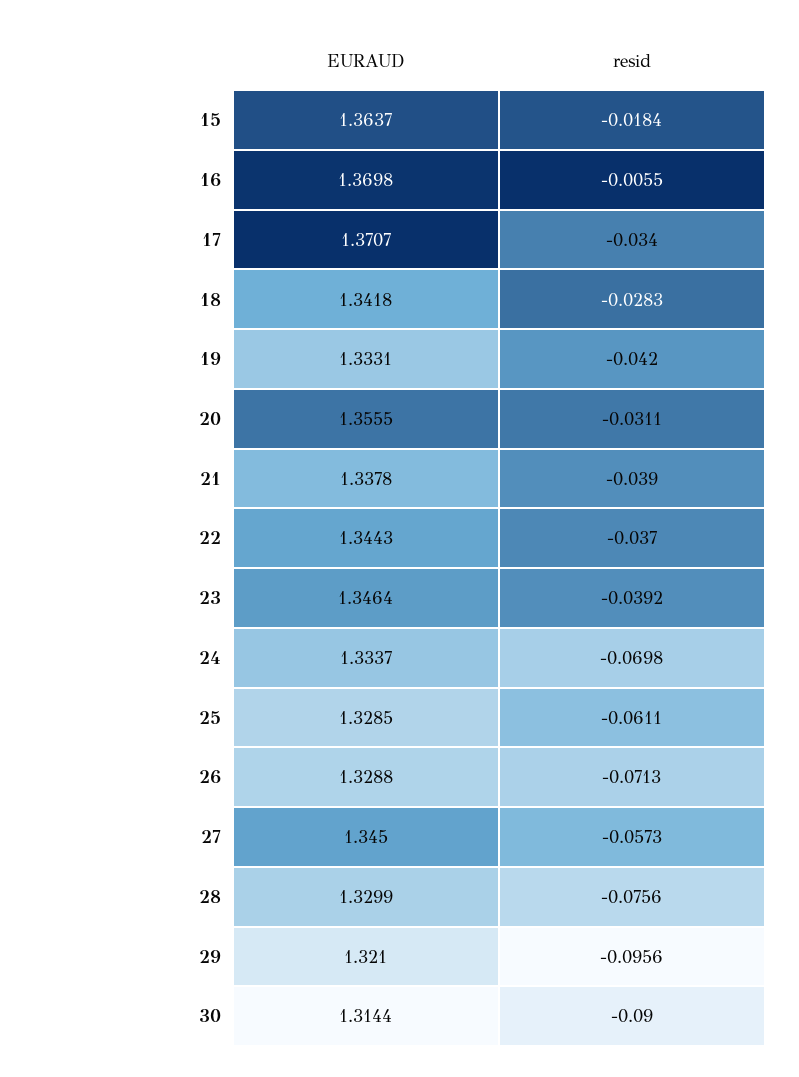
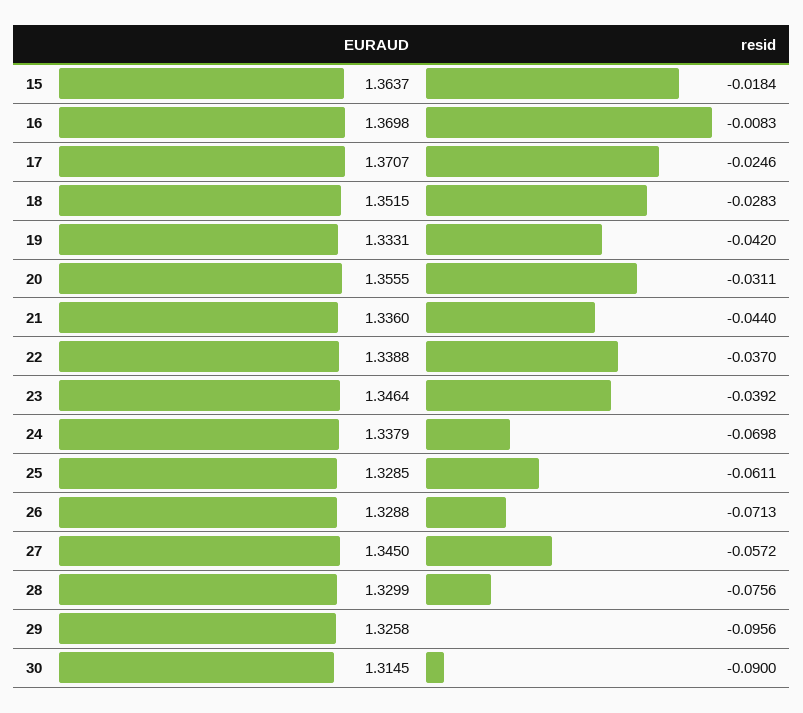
resid, 16: -0.0055 -> -0.0083
resid, 17: -0.034 -> -0.0246
EURAUD, 18: 1.3418 -> 1.3515
EURAUD, 21: 1.3378 -> 1.336
resid, 21: -0.039 -> -0.044
EURAUD, 22: 1.3443 -> 1.3388
EURAUD, 24: 1.3337 -> 1.3379
resid, 27: -0.0573 -> -0.0572
EURAUD, 29: 1.321 -> 1.3258
EURAUD, 30: 1.3144 -> 1.3145

